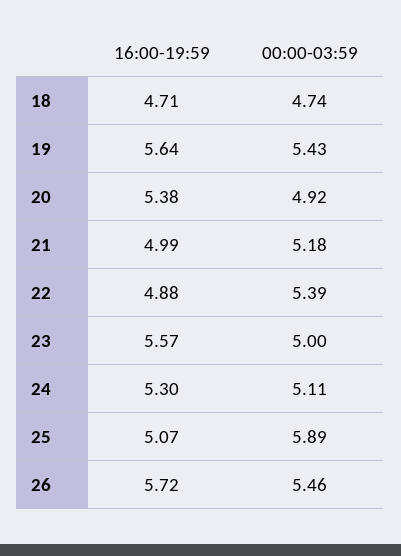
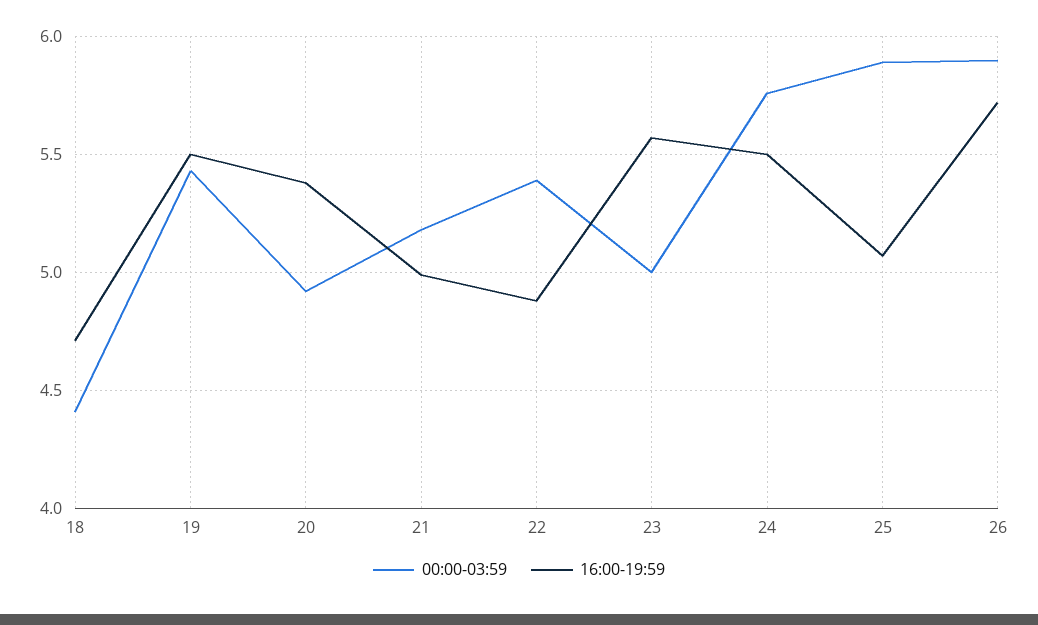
00:00-03:59, 18: 4.74 -> 4.4
16:00-19:59, 19: 5.64 -> 5.5
16:00-19:59, 24: 5.3 -> 5.5
00:00-03:59, 24: 5.11 -> 5.75
00:00-03:59, 26: 5.46 -> 5.9

